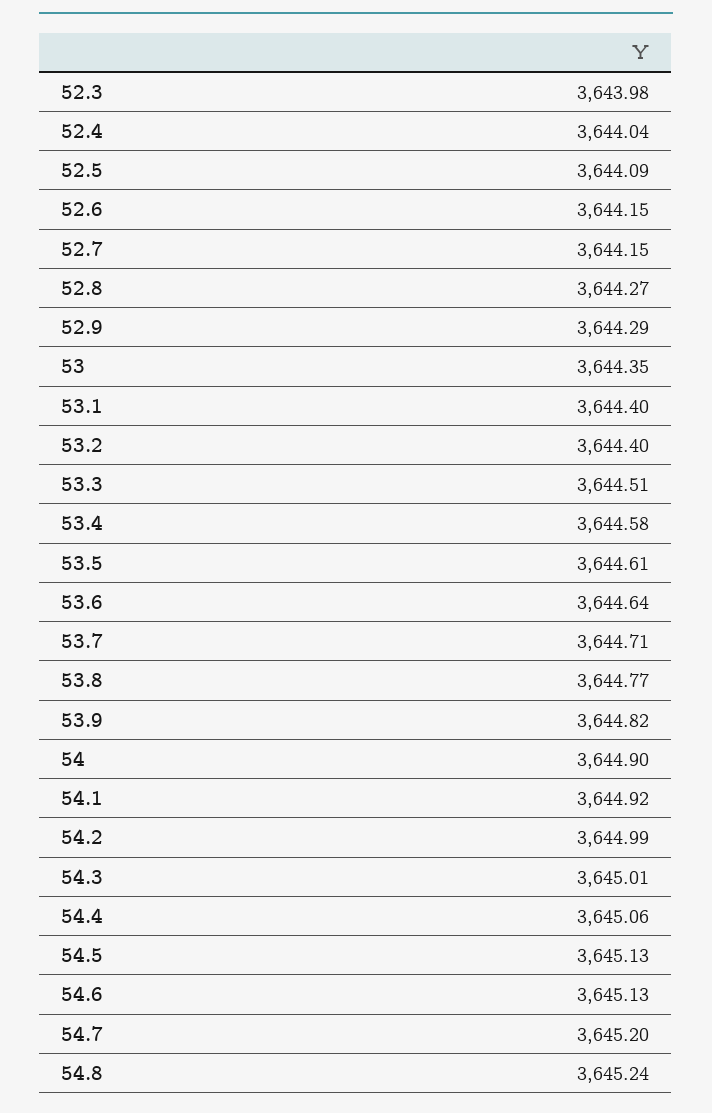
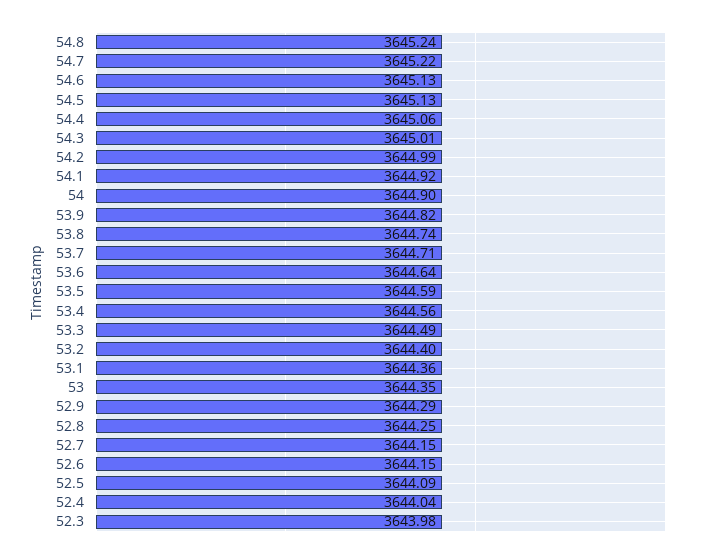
52.8: 3644.27 -> 3644.25
53.1: 3644.4 -> 3644.36
53.3: 3644.51 -> 3644.49
53.4: 3644.58 -> 3644.56
53.5: 3644.61 -> 3644.59
53.8: 3644.77 -> 3644.74
54.7: 3645.2 -> 3645.22

